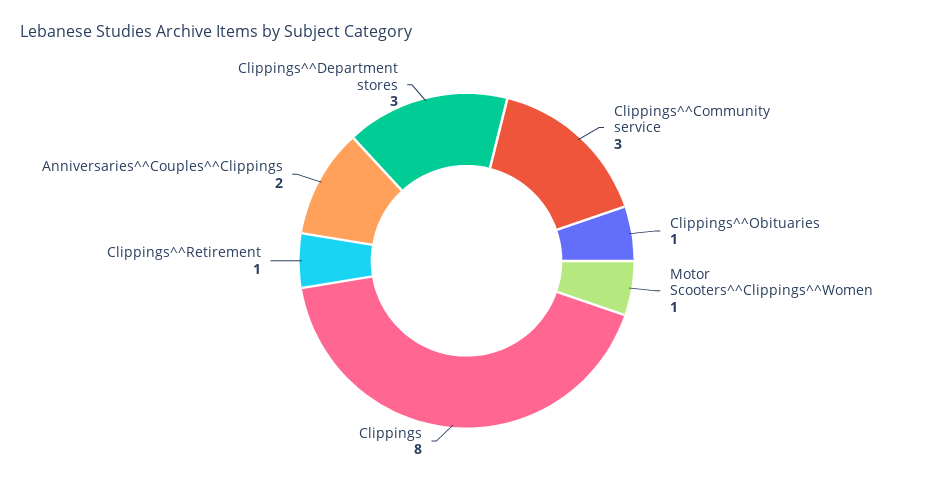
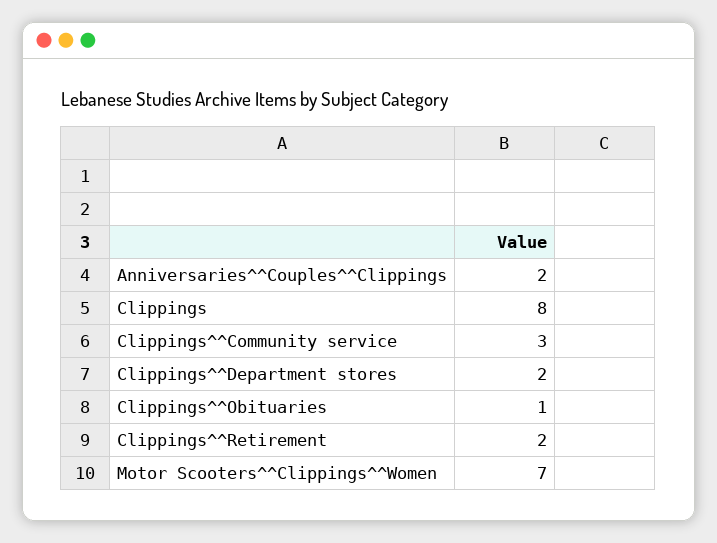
Motor Scooters^^Clippings^^Women: 1 -> 7
Clippings^^Retirement: 1 -> 2
Clippings^^Department stores: 3 -> 2

